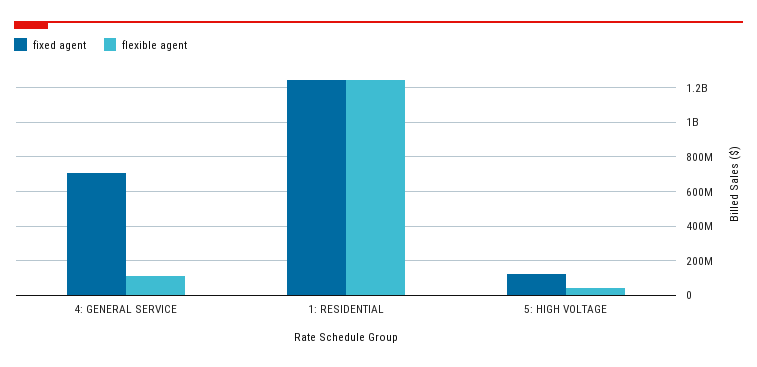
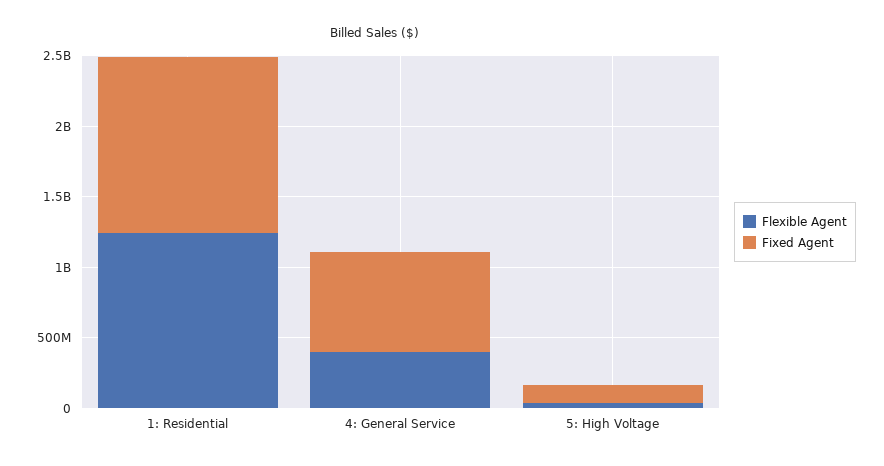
flexible agent, 4: GENERAL SERVICE: 100000000 -> 400000000

